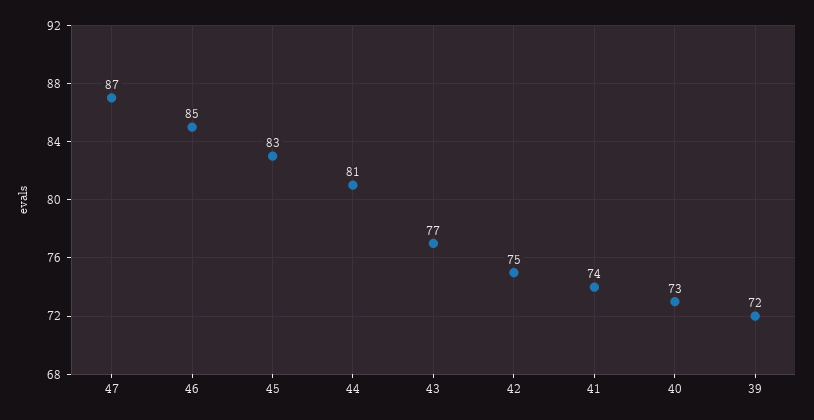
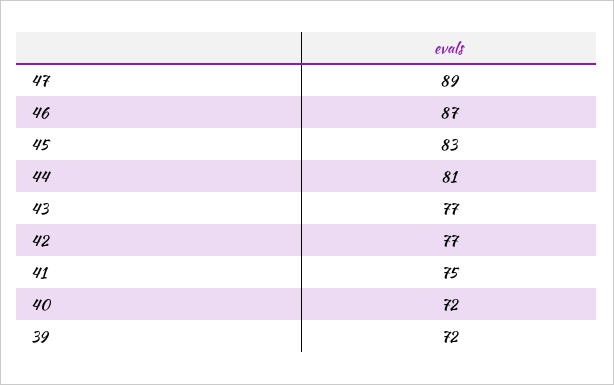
47: 87 -> 89
46: 85 -> 87
42: 75 -> 77
41: 74 -> 75
40: 73 -> 72

